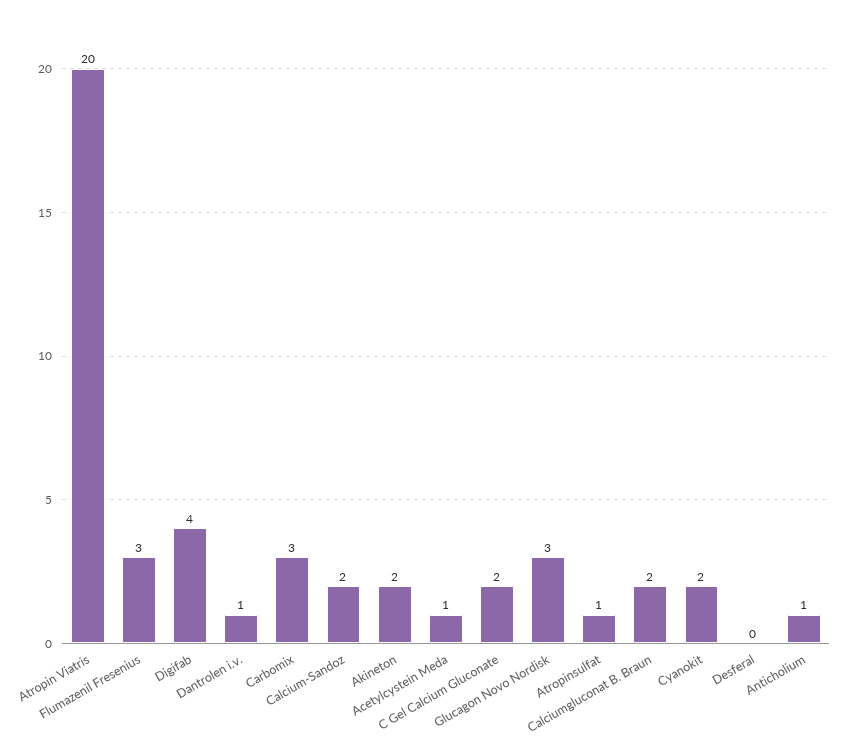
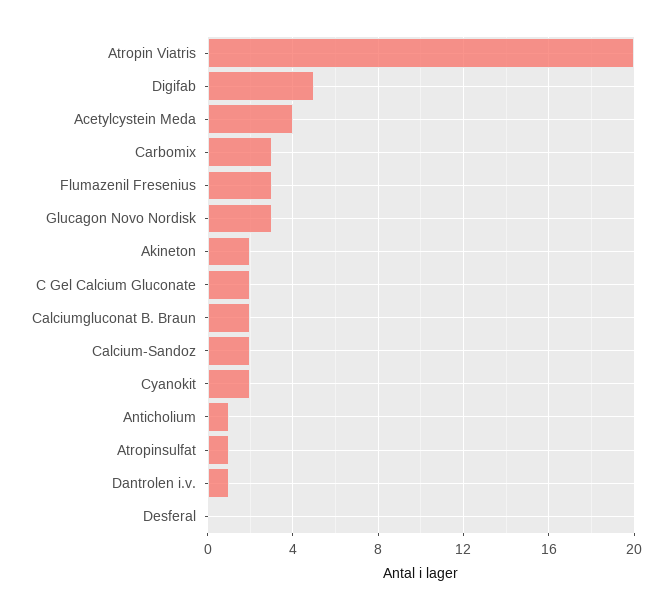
Digifab: 4 -> 5
Acetylcystein Meda: 1 -> 4

